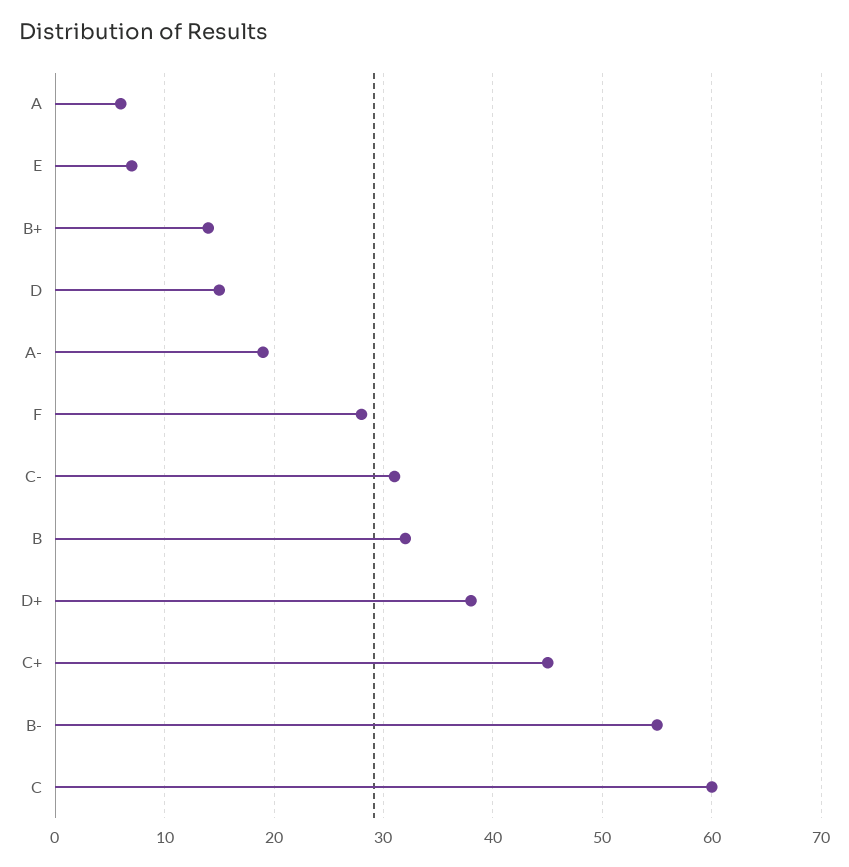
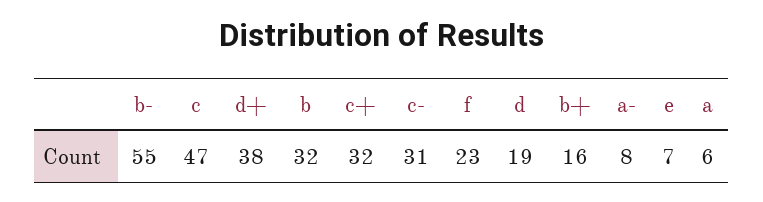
B+: 14 -> 16
D: 15 -> 19
A-: 19 -> 8
F: 28 -> 23
C+: 45 -> 32
C: 60 -> 47

